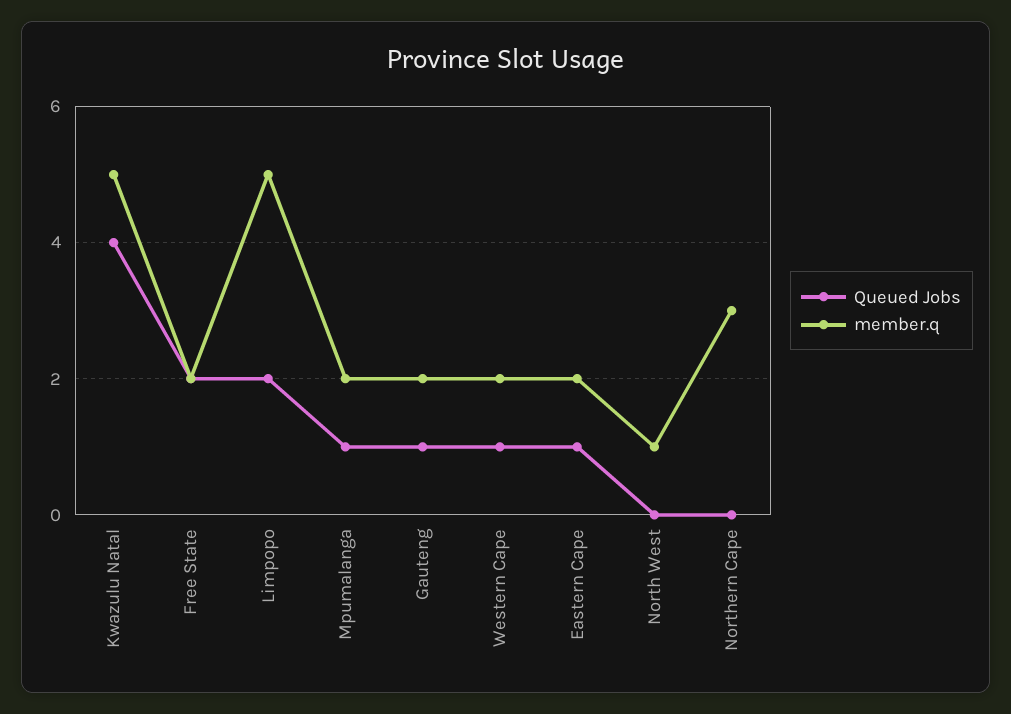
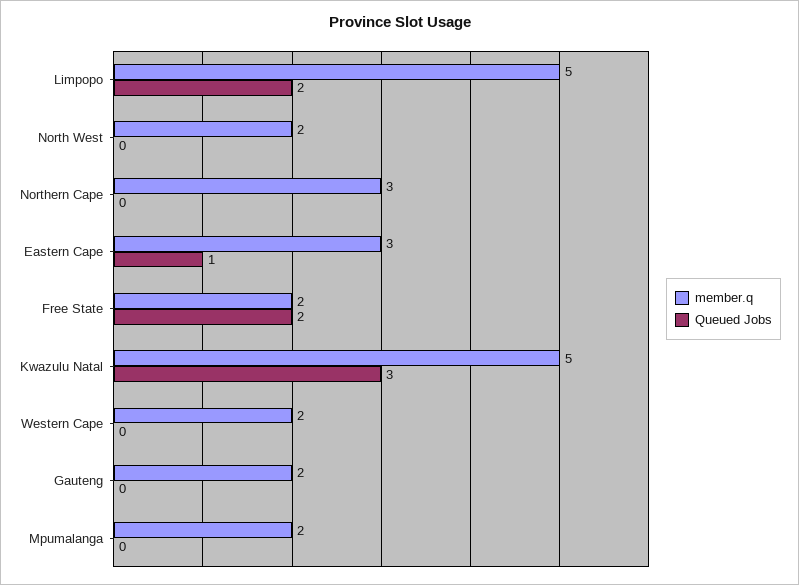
Queued Jobs, Kwazulu Natal: 4 -> 3
Queued Jobs, Mpumalanga: 1 -> 0
Queued Jobs, Gauteng: 1 -> 0
Queued Jobs, Western Cape: 1 -> 0
member.q, Eastern Cape: 2 -> 3
member.q, North West: 1 -> 2

